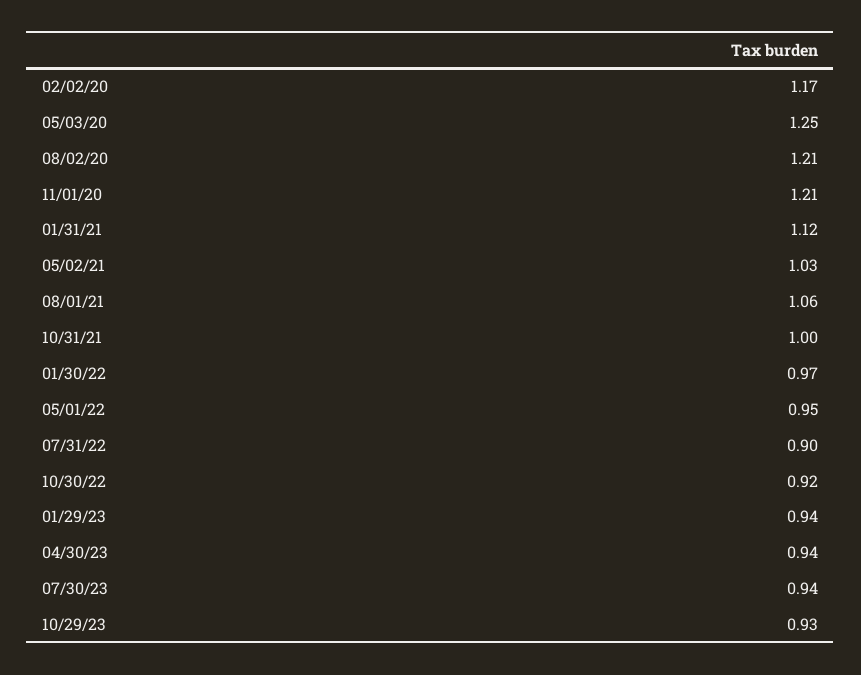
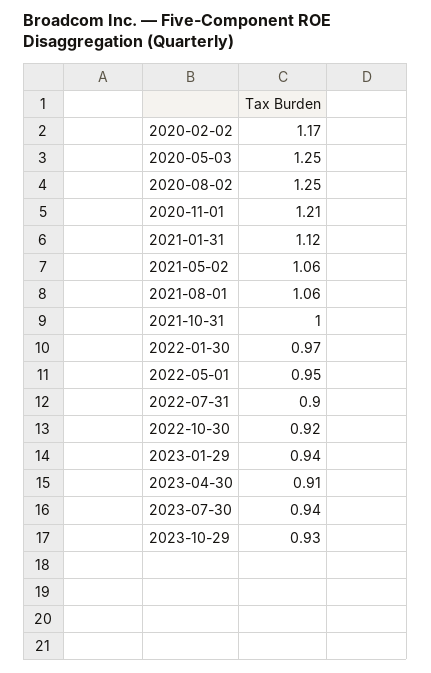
08/02/20: 1.21 -> 1.25
05/02/21: 1.03 -> 1.06
04/30/23: 0.94 -> 0.91

